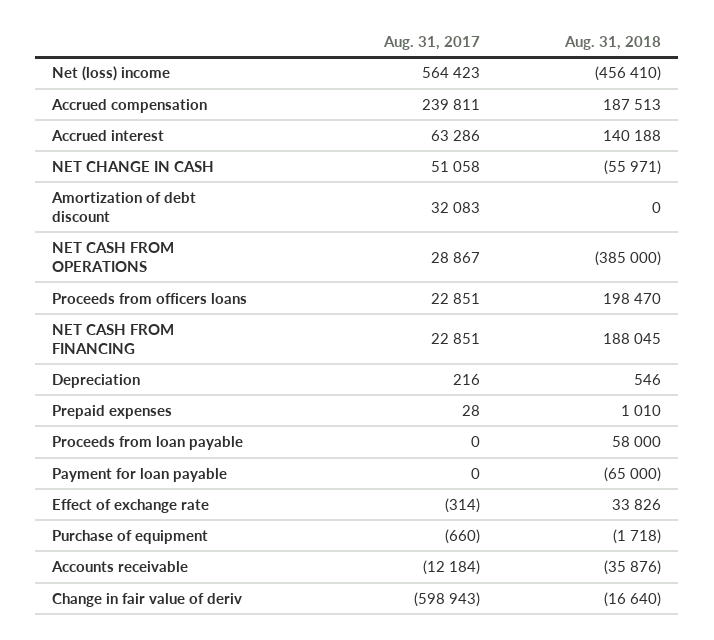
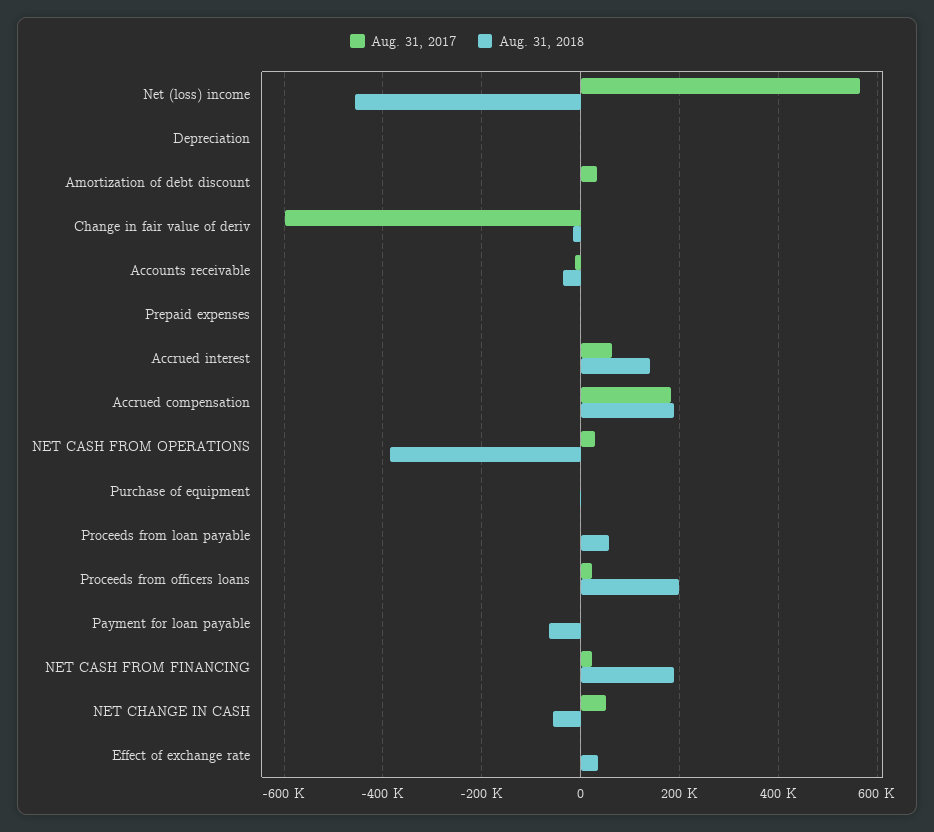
Aug. 31, 2017, Accrued compensation: 239811 -> 180000

